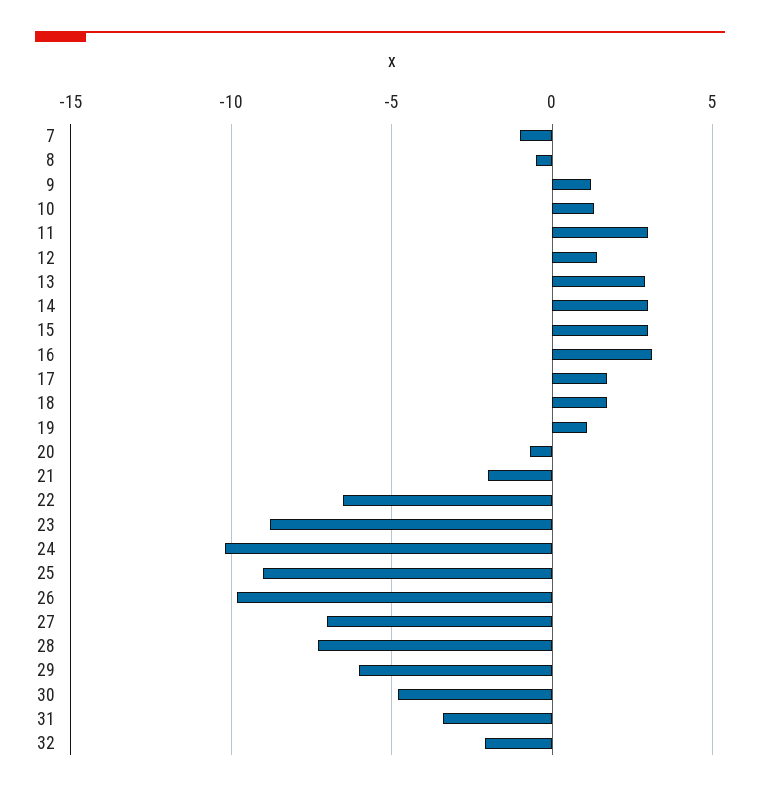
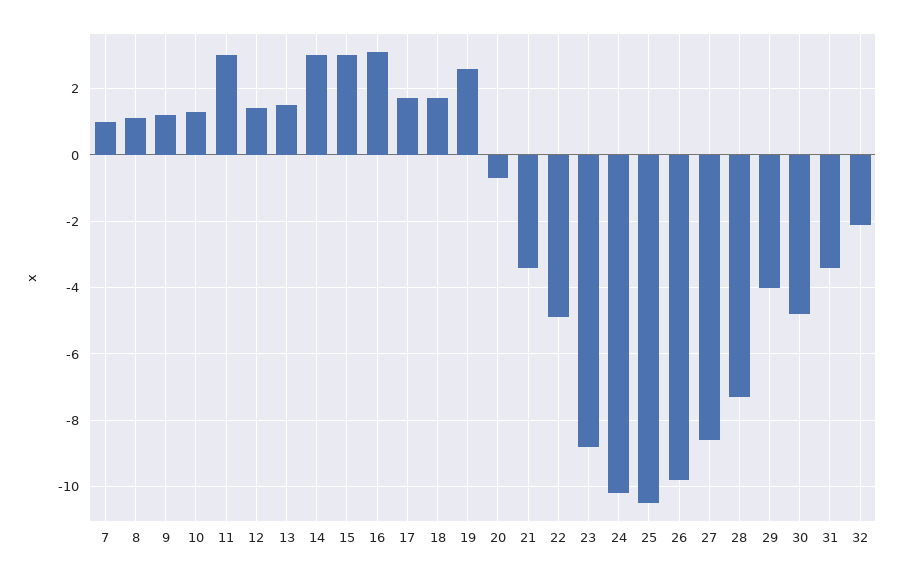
7: -1 -> 1
8: -0.5 -> 1
13: 3 -> 1.5
19: 1 -> 2.5
21: -2 -> -3.5
22: -6.5 -> -5
25: -9 -> -10.5
27: -7 -> -8.5
29: -6 -> -4

